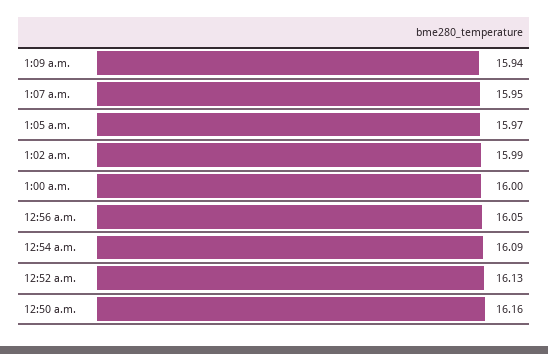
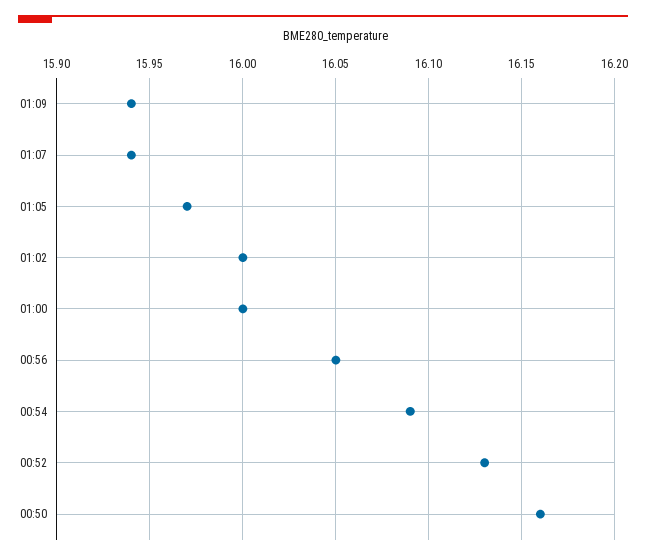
1:07 a.m.: 15.95 -> 15.94
1:02 a.m.: 15.99 -> 16

